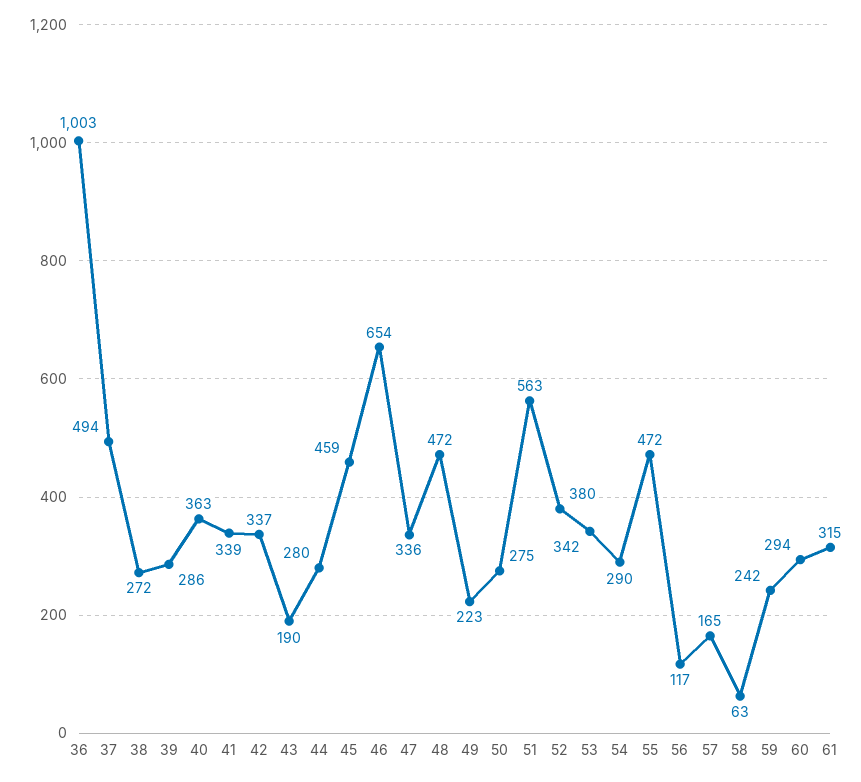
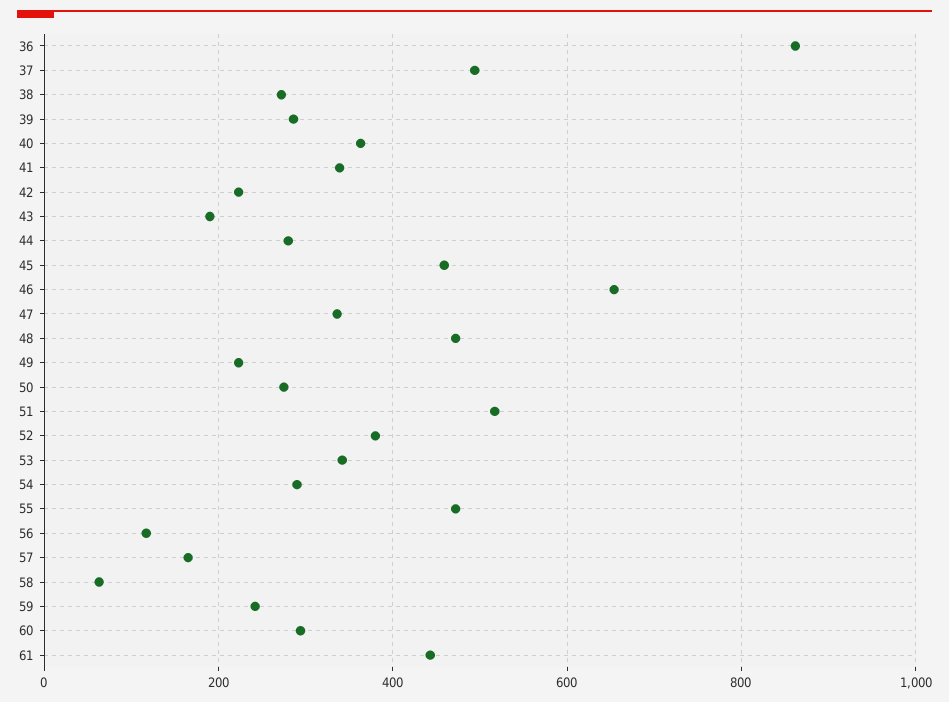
36: 1003 -> 860
42: 337 -> 220
51: 563 -> 520
61: 315 -> 440

